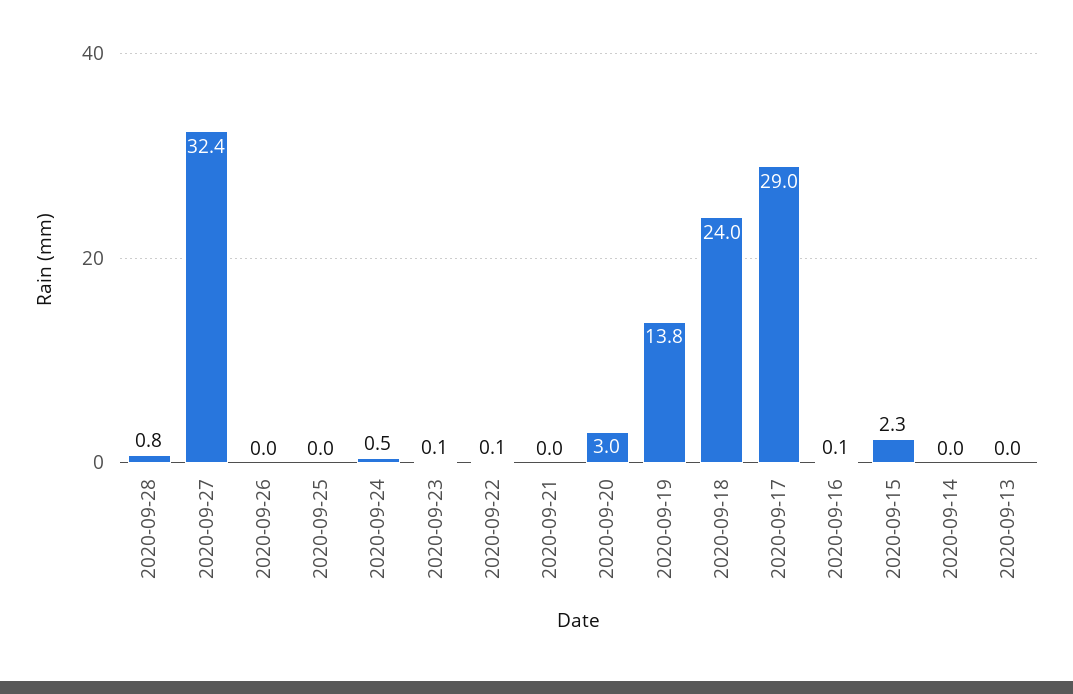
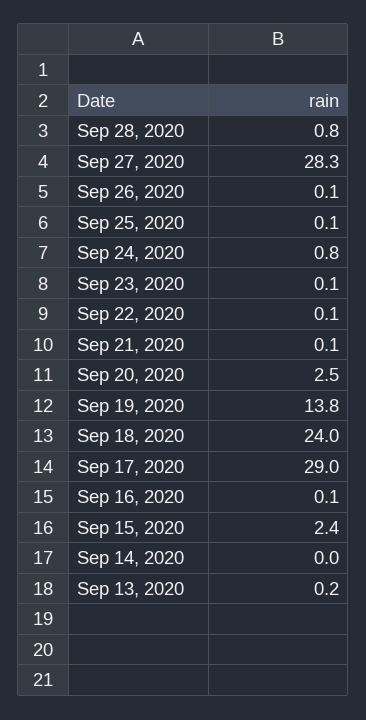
2020-09-27: 32.4 -> 28.3
2020-09-26: 0 -> 0.1
2020-09-25: 0 -> 0.1
2020-09-24: 0.5 -> 0.8
2020-09-21: 0 -> 0.1
2020-09-20: 3 -> 2.5
2020-09-15: 2.3 -> 2.4
2020-09-13: 0 -> 0.2

